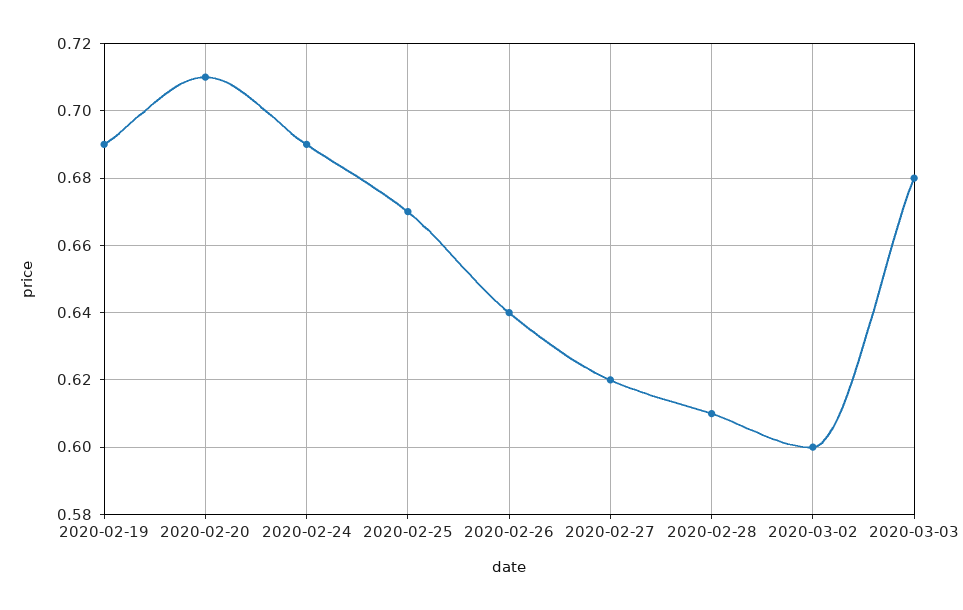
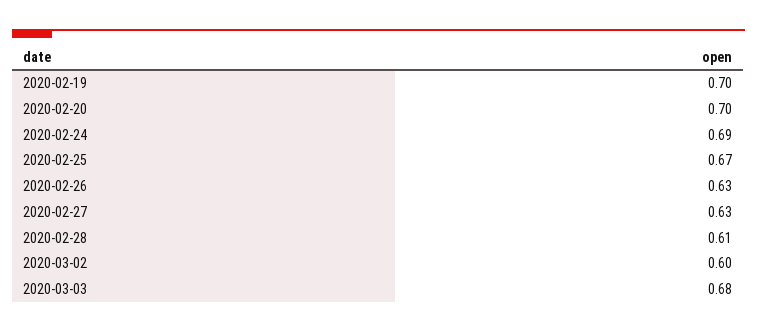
2020-02-19: 0.69 -> 0.7
2020-02-20: 0.71 -> 0.7
2020-02-26: 0.64 -> 0.63
2020-02-27: 0.62 -> 0.63

